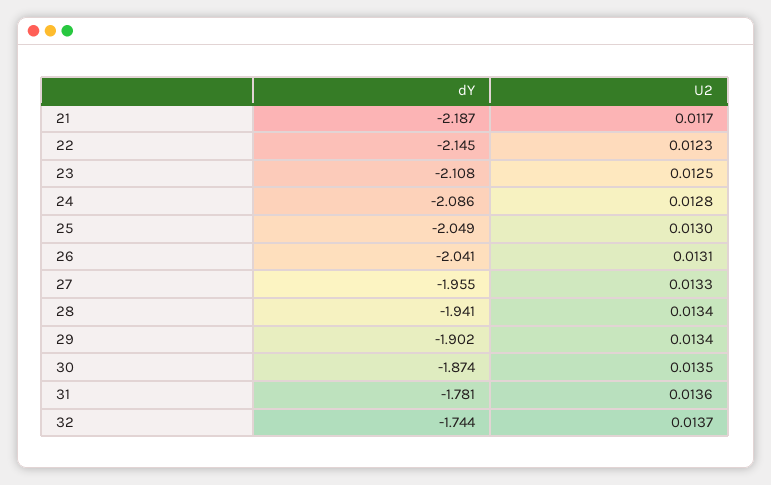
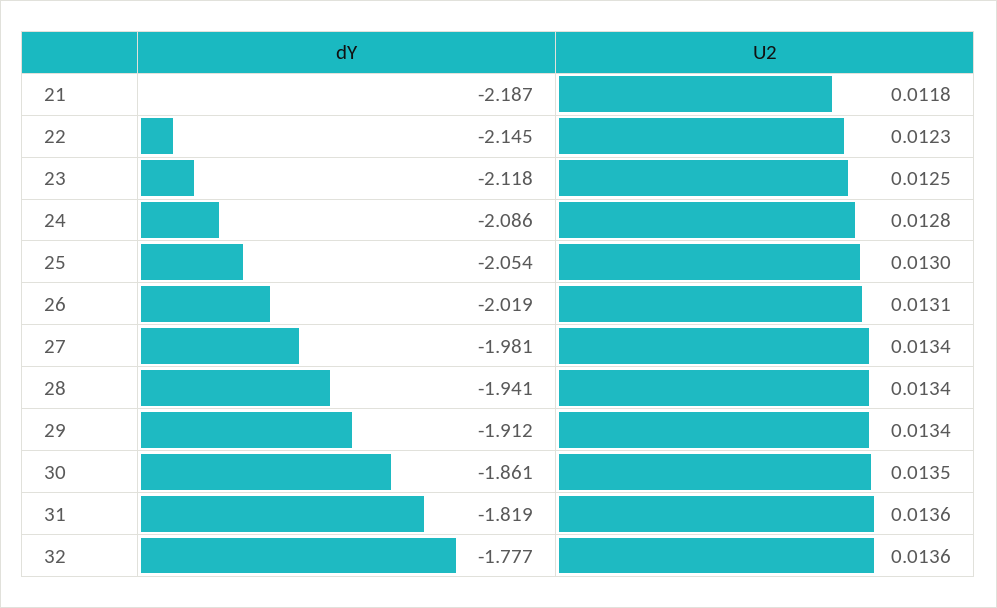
U2, 21: 0.0117 -> 0.0118
dY, 23: -2.108 -> -2.118
dY, 25: -2.049 -> -2.054
dY, 26: -2.041 -> -2.019
dY, 27: -1.955 -> -1.981
U2, 27: 0.0133 -> 0.0134
dY, 29: -1.902 -> -1.912
dY, 30: -1.874 -> -1.861
dY, 31: -1.781 -> -1.819
dY, 32: -1.744 -> -1.777
U2, 32: 0.0137 -> 0.0136

